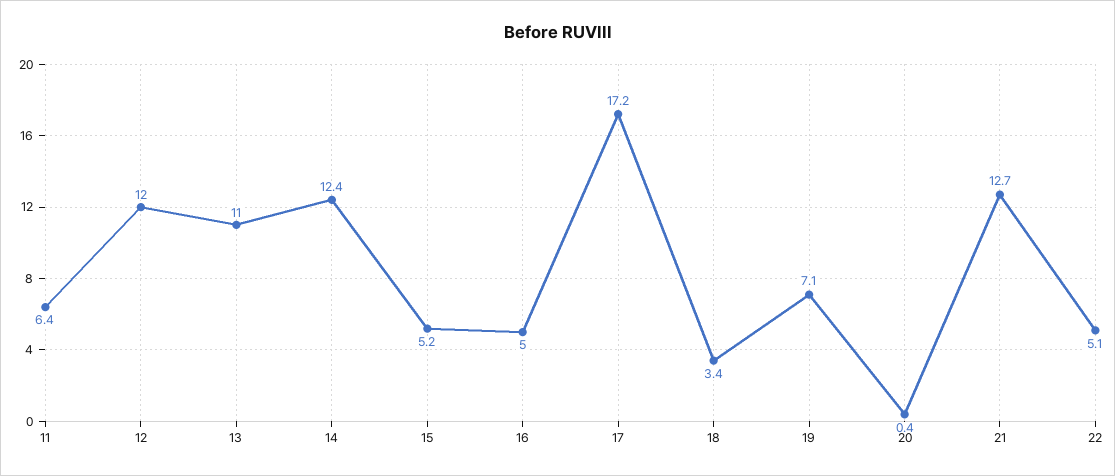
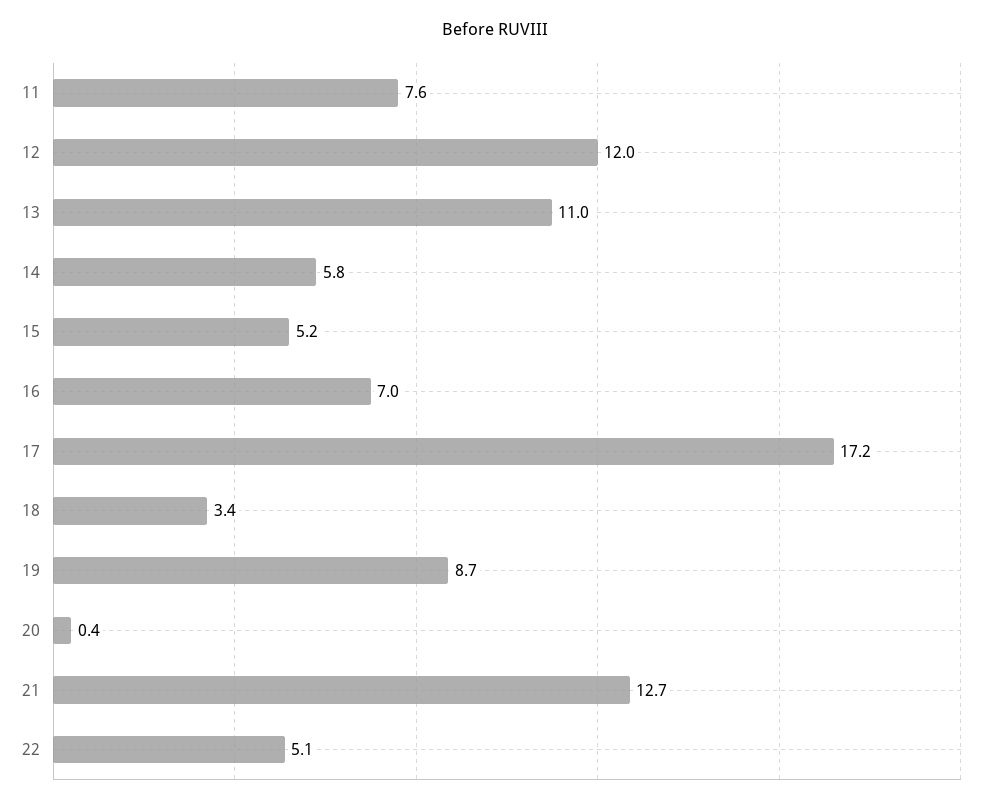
11: 6.4 -> 7.6
14: 12.4 -> 5.8
16: 5 -> 7
19: 7.1 -> 8.7

